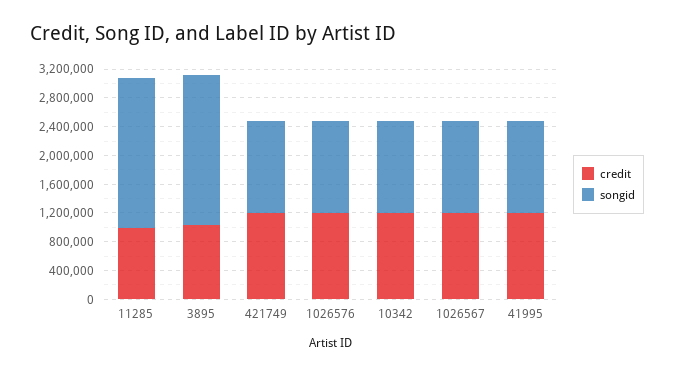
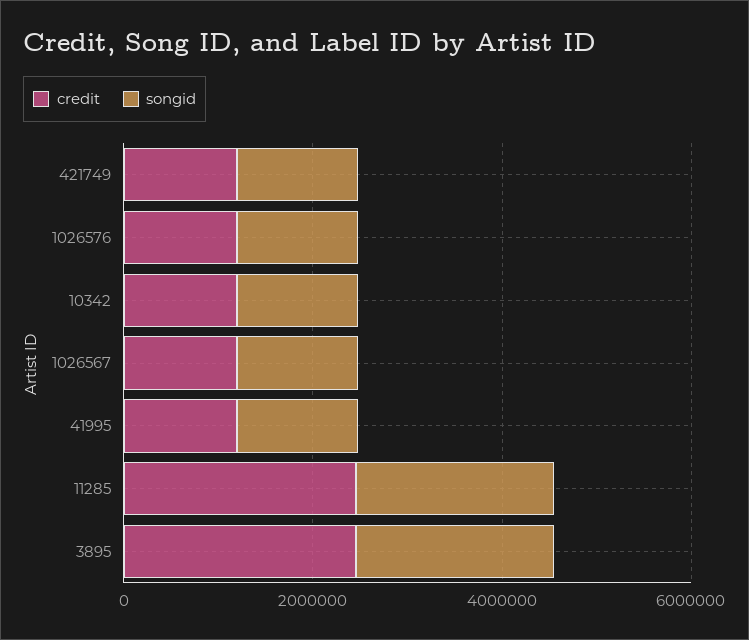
credit, 11285: 1000000 -> 2500000
credit, 3895: 1000000 -> 2500000

